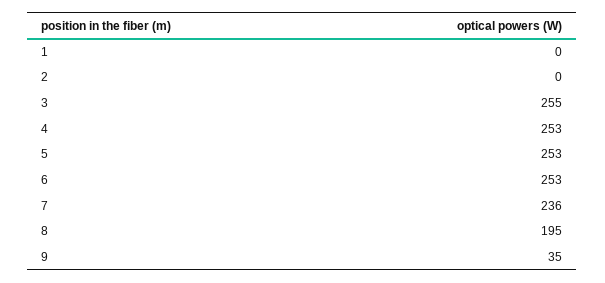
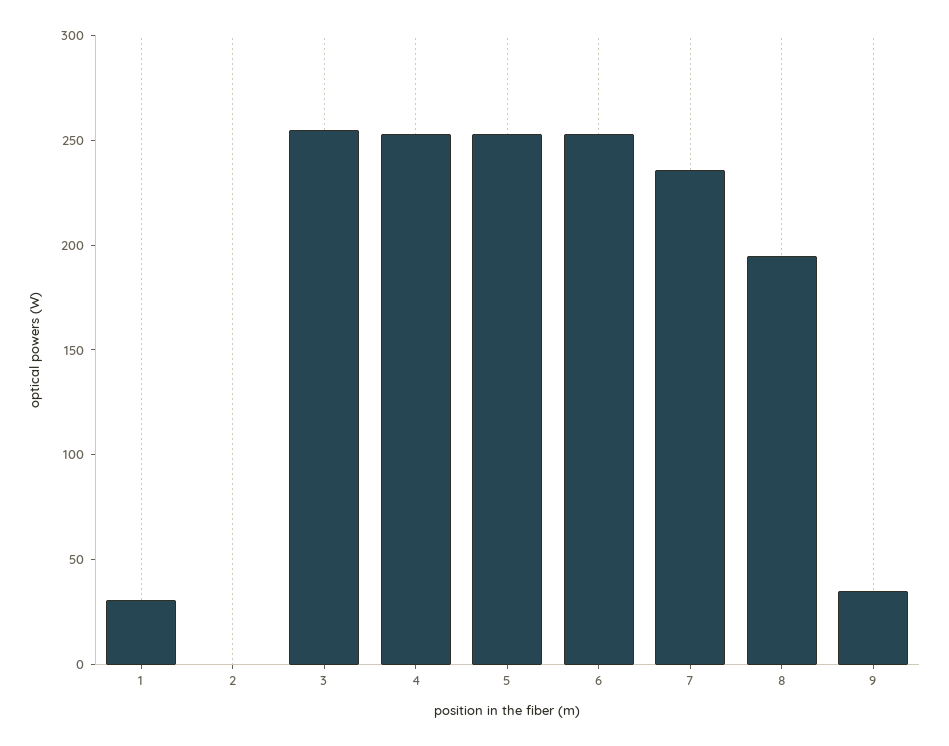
1: 0 -> 30

